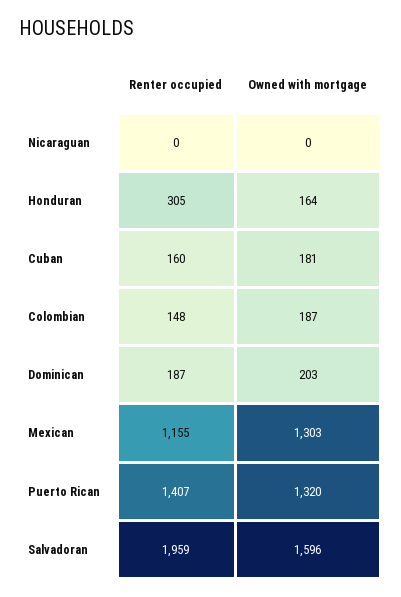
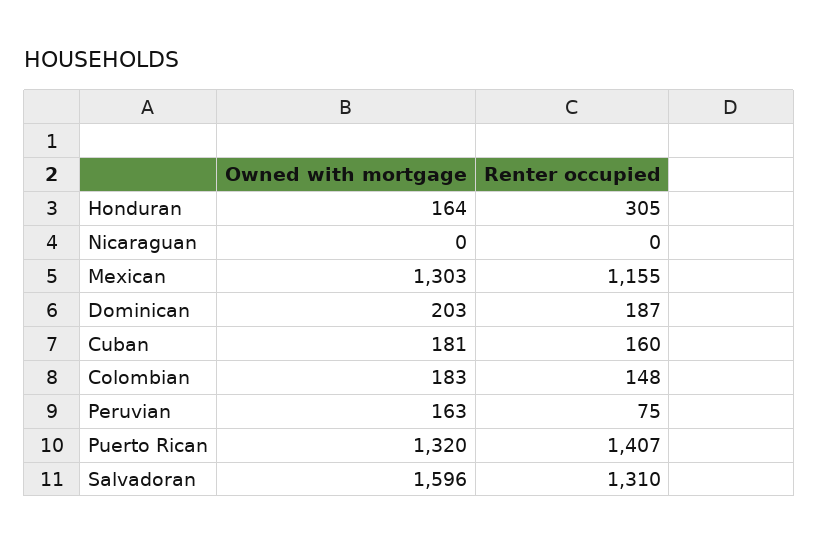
Owned with mortgage, Colombian: 187 -> 183
Renter occupied, Salvadoran: 1959 -> 1310
Owned with mortgage, Peruvian: none -> 163
Renter occupied, Peruvian: none -> 75

